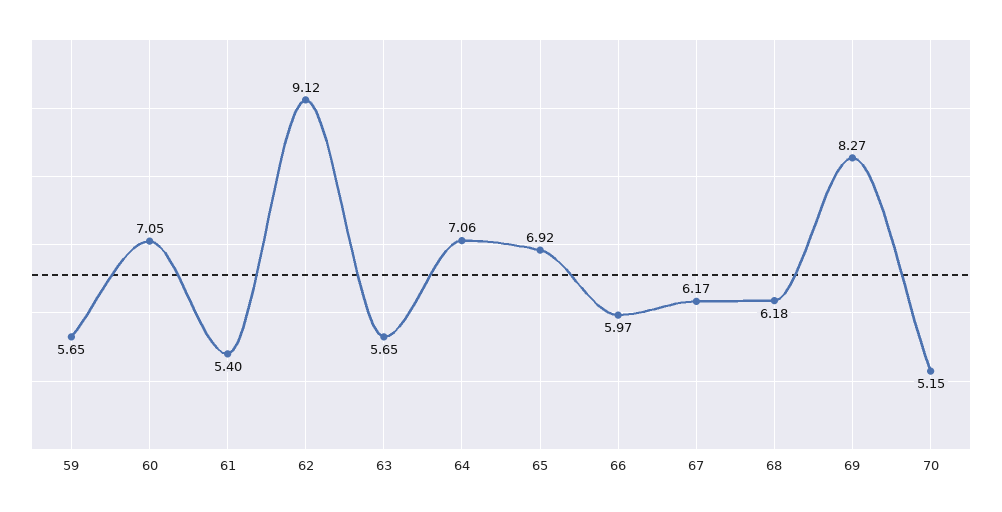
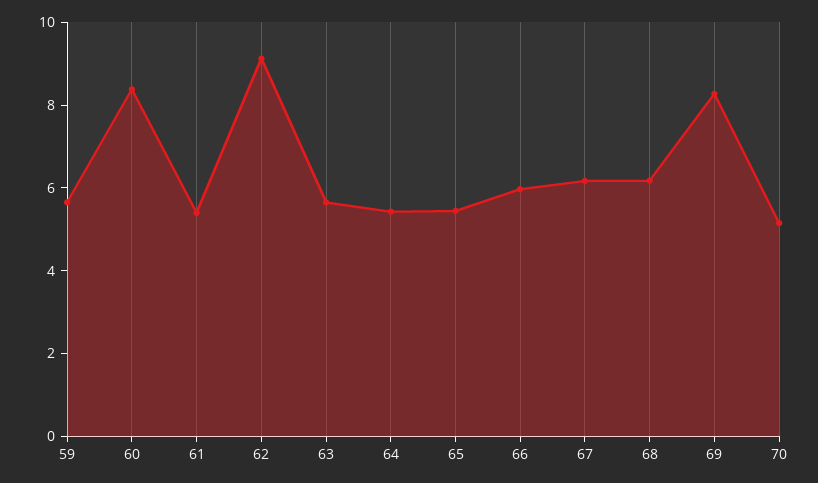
60: 7.05 -> 8.5
64: 7.06 -> 5.5
65: 6.92 -> 5.5

